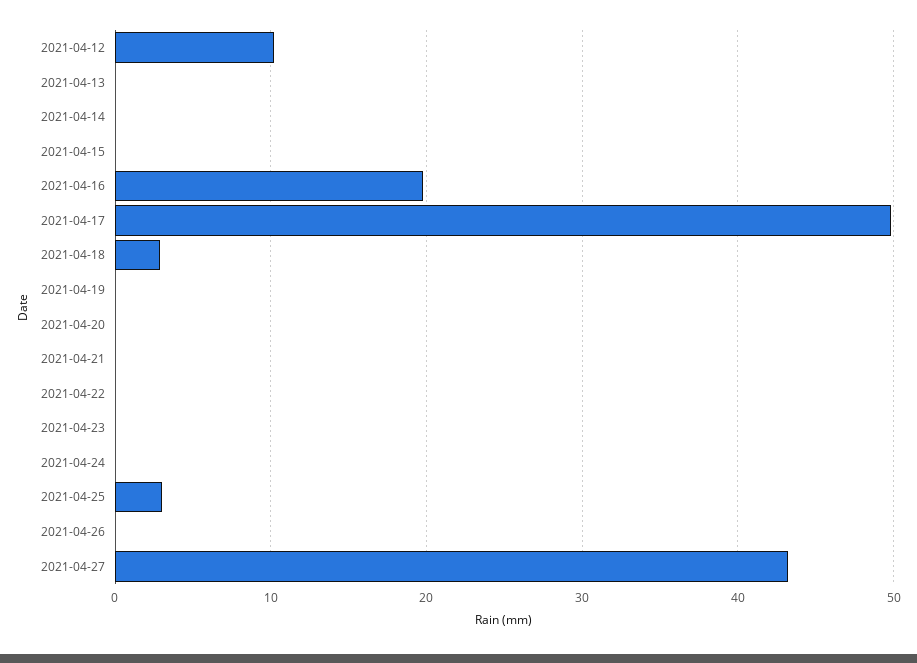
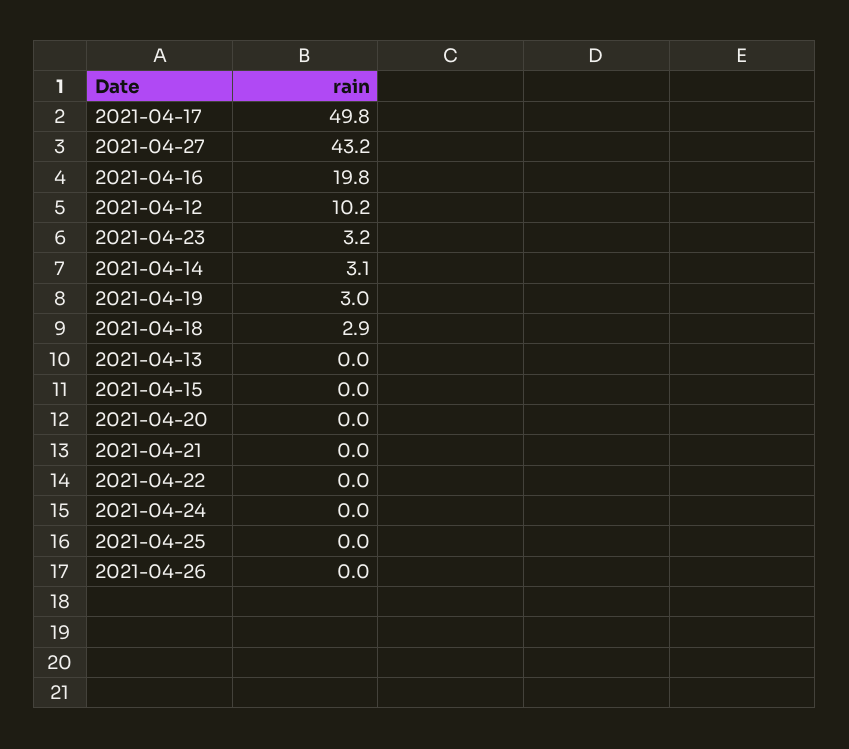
2021-04-14: 0 -> 3.1
2021-04-19: 0 -> 3
2021-04-23: 0 -> 3.2
2021-04-25: 3 -> 0

